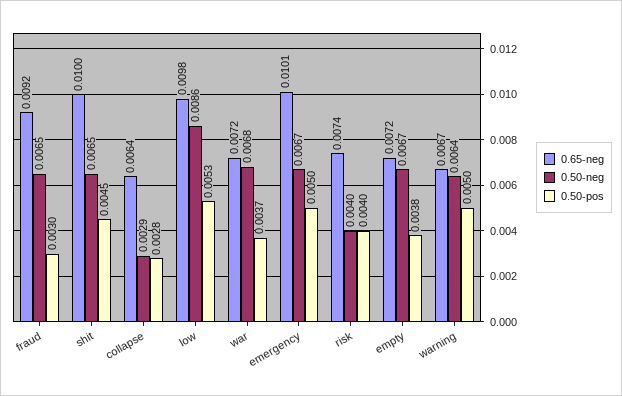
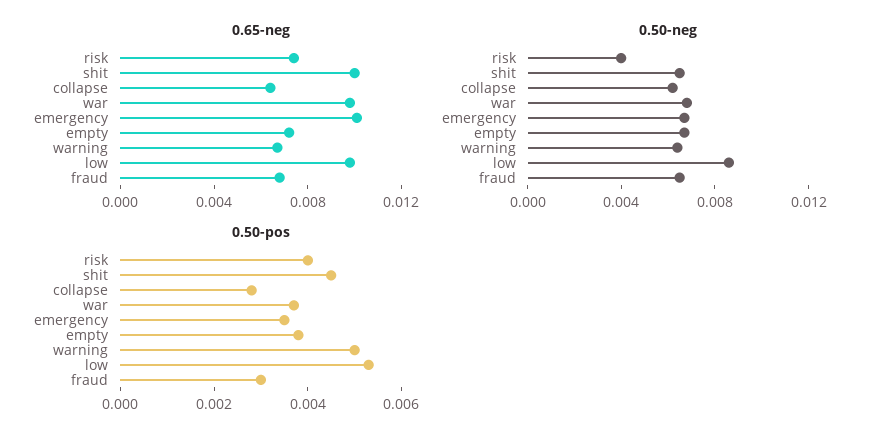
0.65-neg, fraud: 0.0092 -> 0.007
0.50-neg, collapse: 0.0029 -> 0.006
0.65-neg, war: 0.0072 -> 0.01
0.50-pos, emergency: 0.005 -> 0.0035

